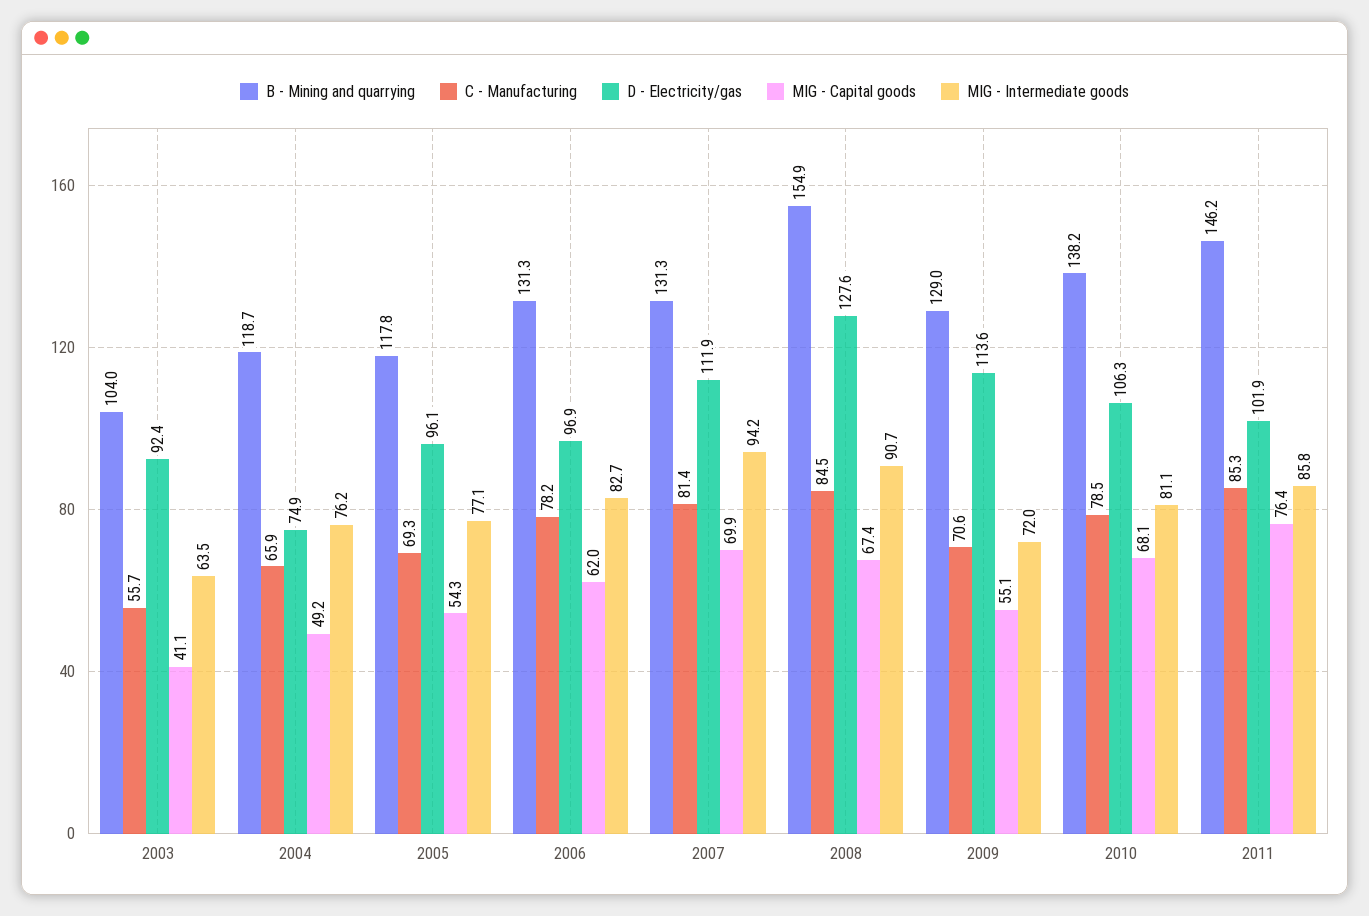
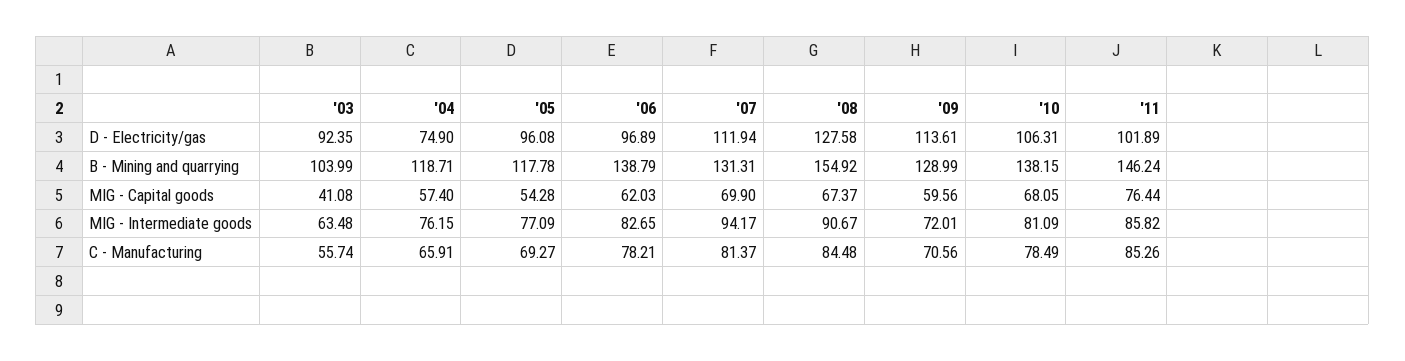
MIG - Capital goods, 2004: 49.2 -> 57.4
B - Mining and quarrying, 2006: 131.3 -> 138.79
MIG - Capital goods, 2009: 55.1 -> 59.56

